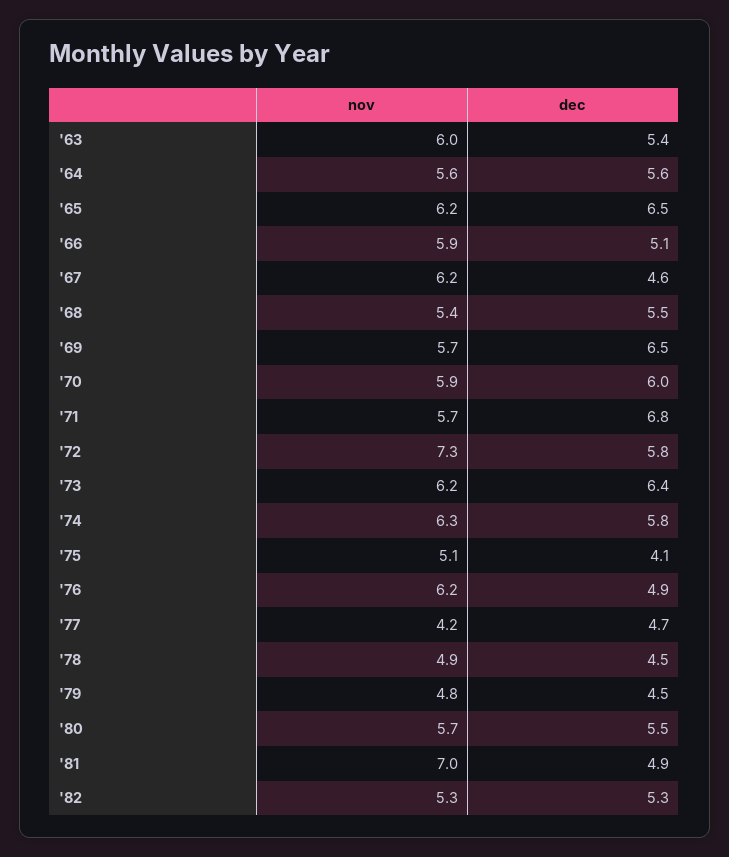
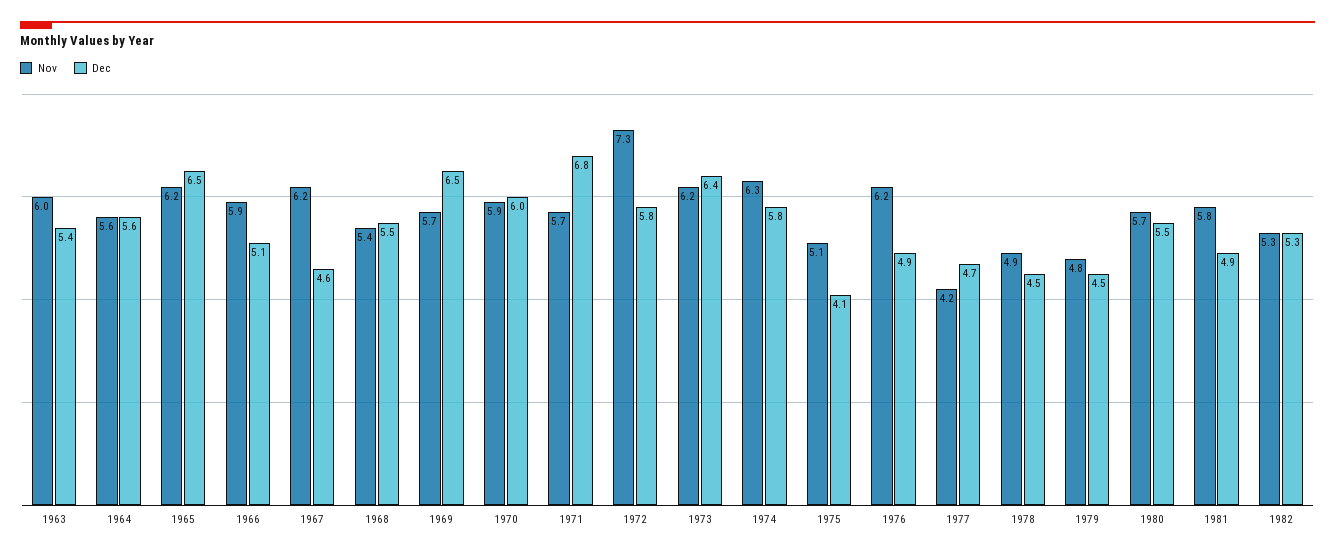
nov, '81: 7 -> 5.8

